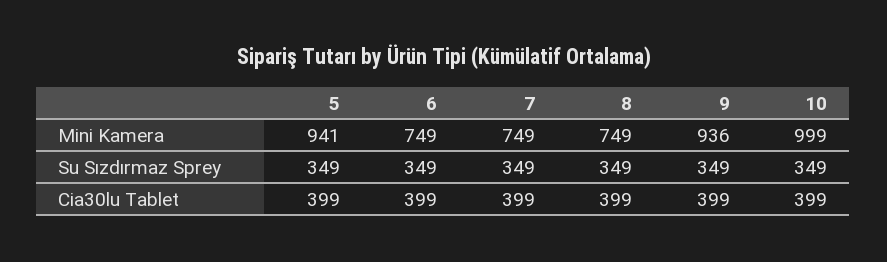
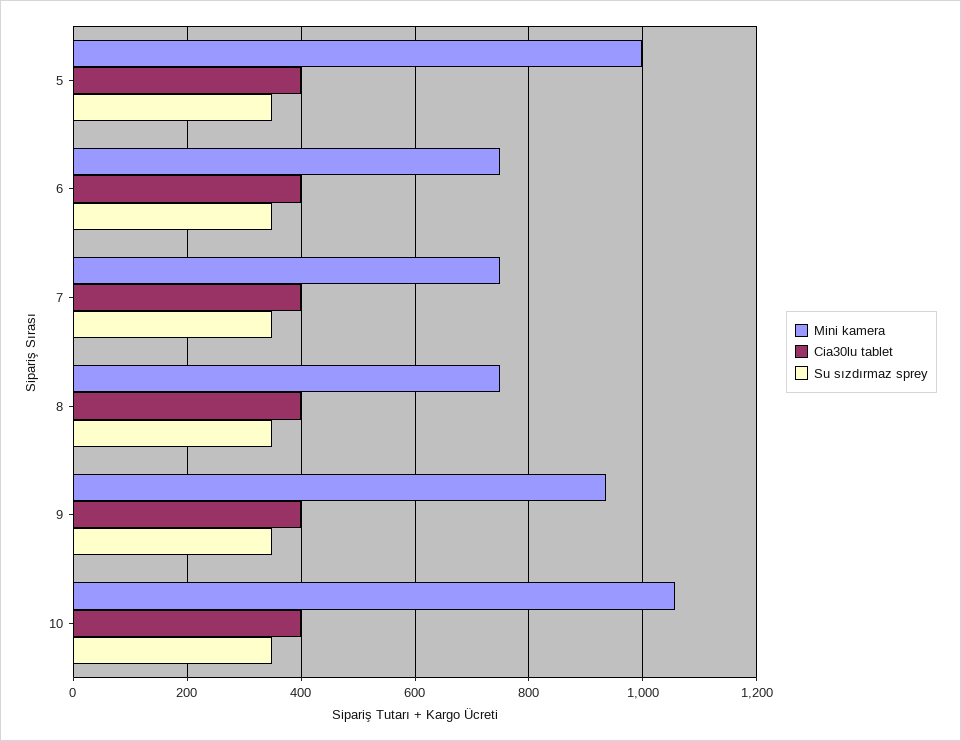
Mini Kamera, 5: 941 -> 1000
Mini Kamera, 10: 999 -> 1060

